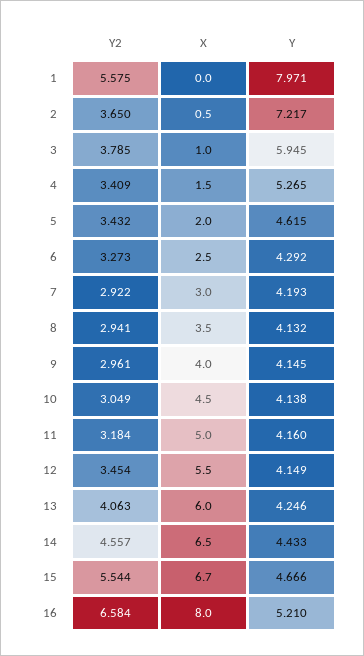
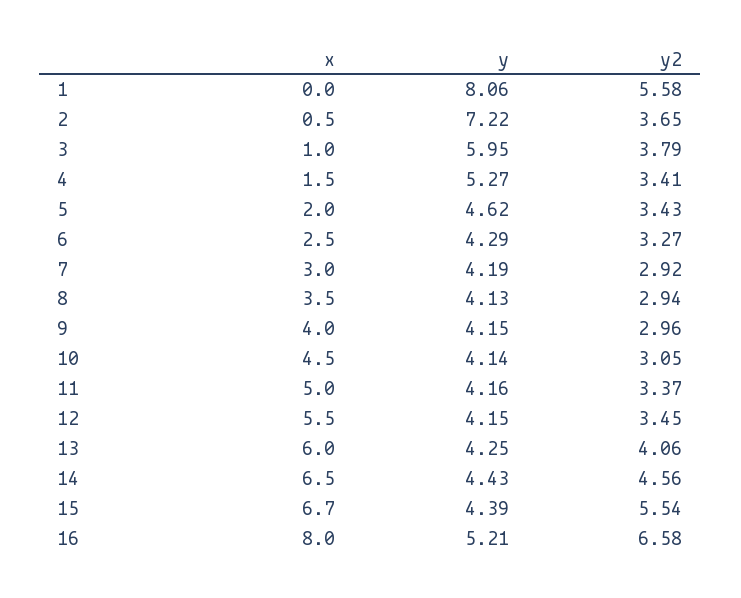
Y, 1: 7.971 -> 8.06
Y2, 11: 3.184 -> 3.37
Y, 15: 4.666 -> 4.39

